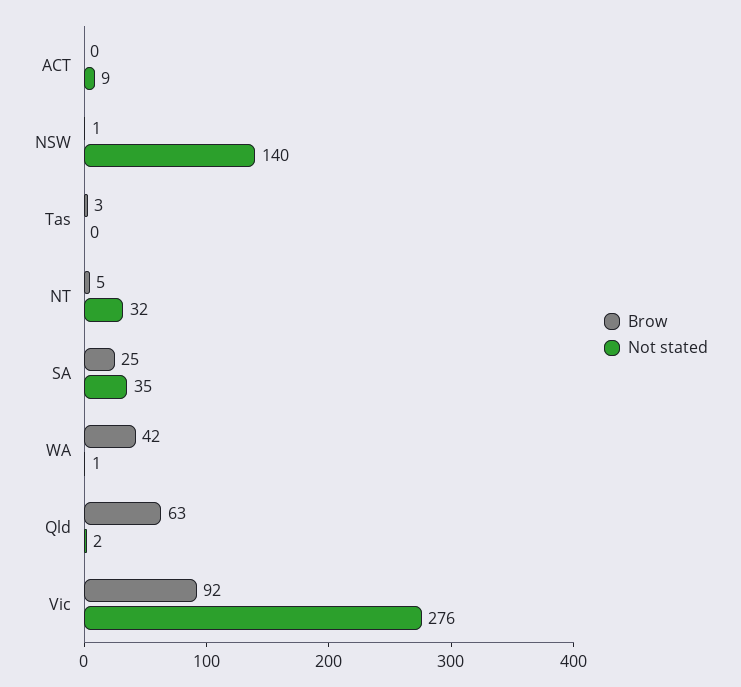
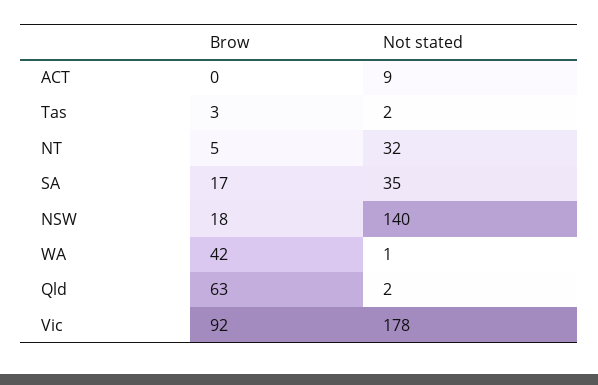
Brow, NSW: 1 -> 18
Not stated, Tas: 0 -> 2
Brow, SA: 25 -> 17
Not stated, Vic: 276 -> 178

